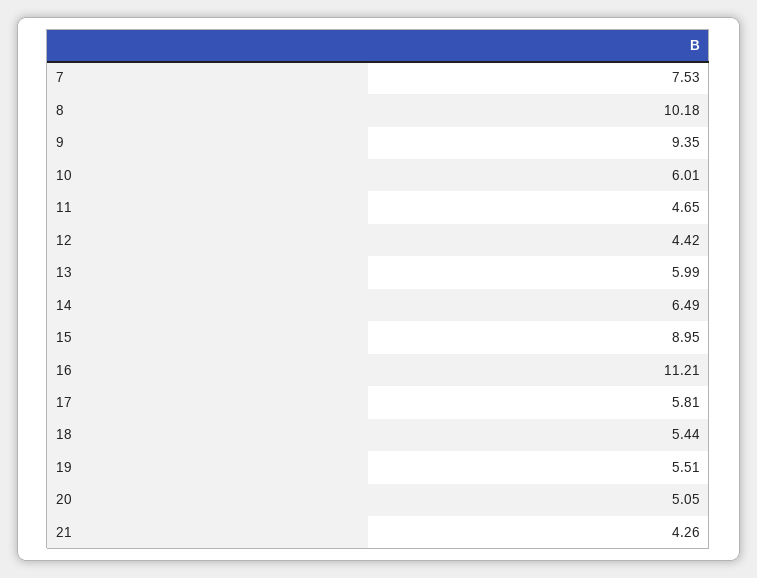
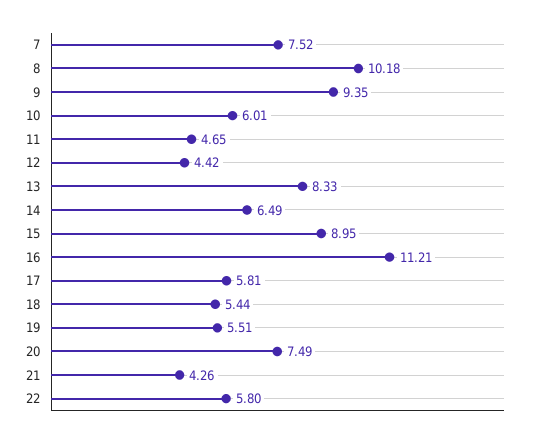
7: 7.53 -> 7.52
13: 5.99 -> 8.33
20: 5.05 -> 7.49
22: none -> 5.8

